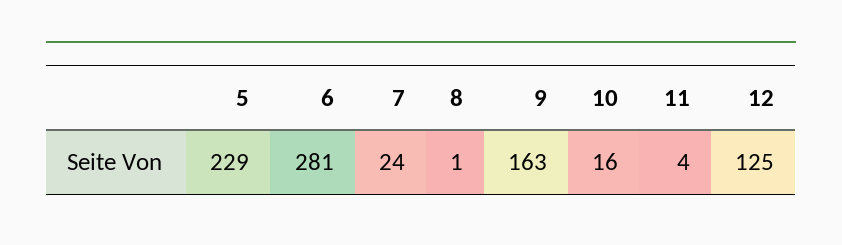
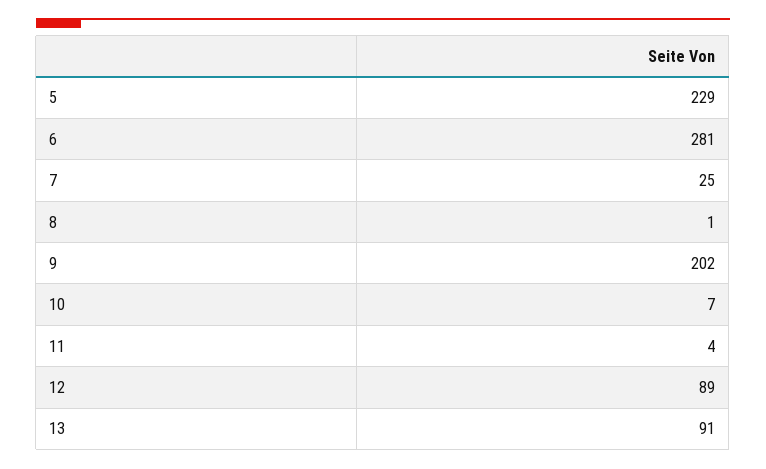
7: 24 -> 25
9: 163 -> 202
10: 16 -> 7
12: 125 -> 89
13: none -> 91

